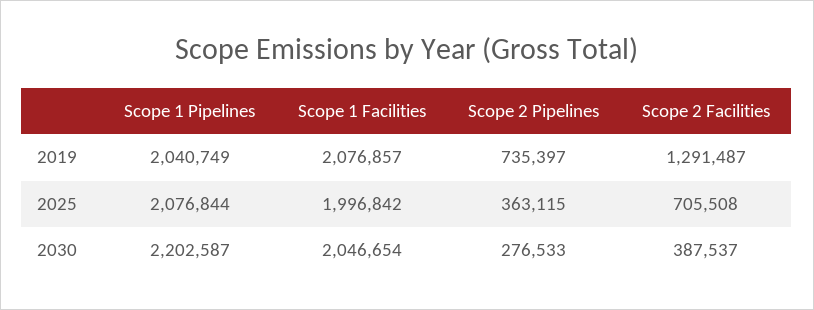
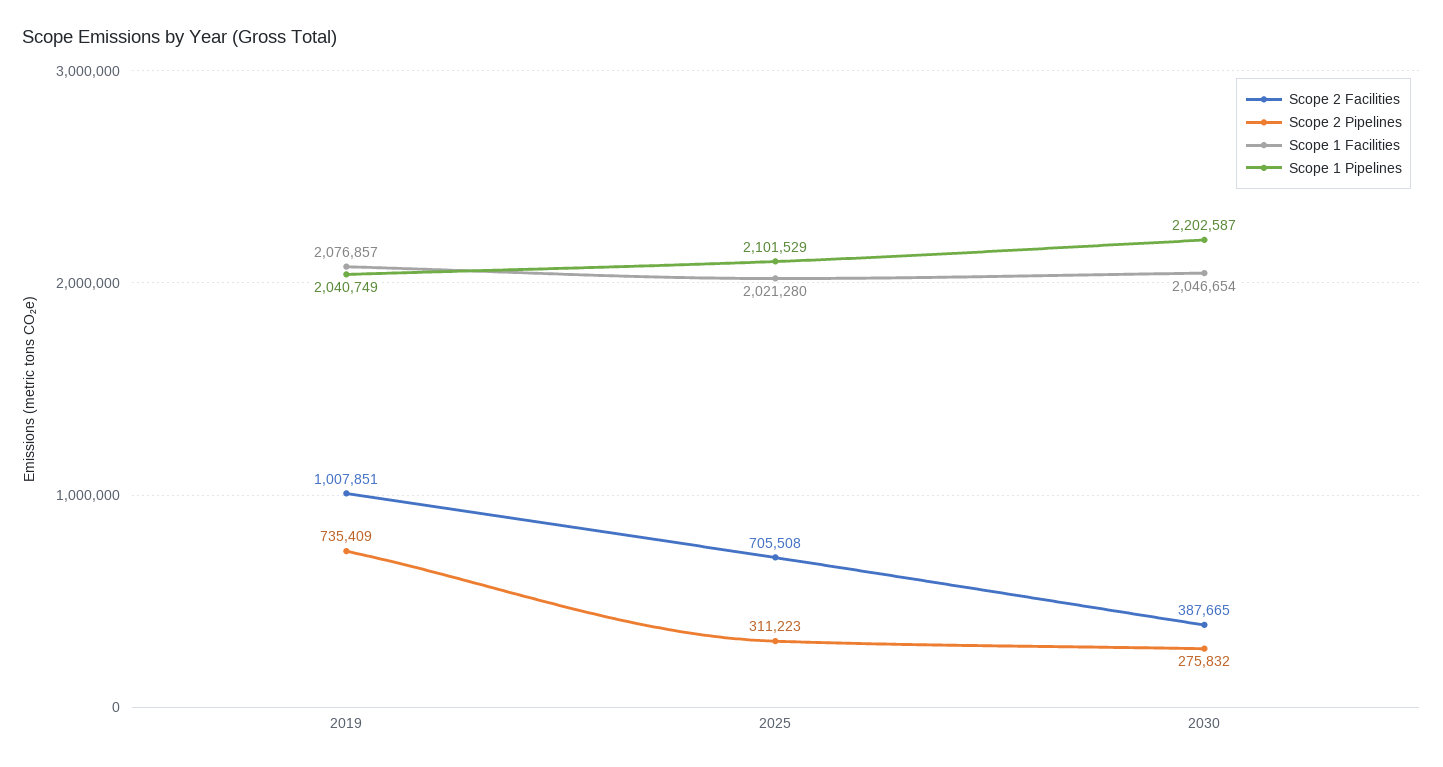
Scope 2 Pipelines, 2019: 735397 -> 735409
Scope 2 Facilities, 2019: 1291487 -> 1007851
Scope 1 Pipelines, 2025: 2076844 -> 2101529
Scope 1 Facilities, 2025: 1996842 -> 2021280
Scope 2 Pipelines, 2025: 363115 -> 311223
Scope 2 Pipelines, 2030: 276533 -> 275832
Scope 2 Facilities, 2030: 387537 -> 387665

